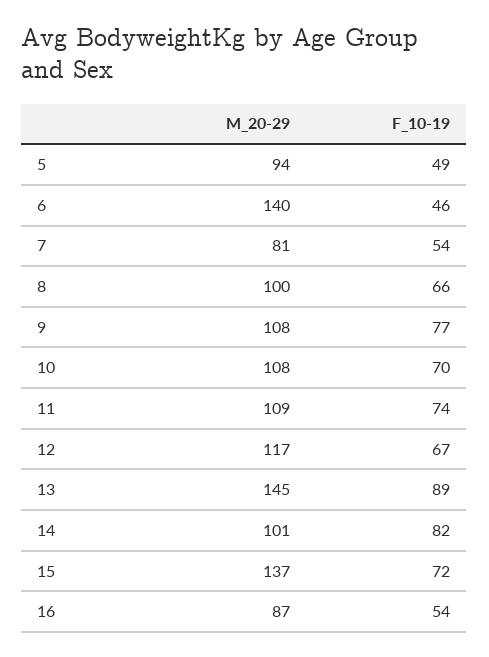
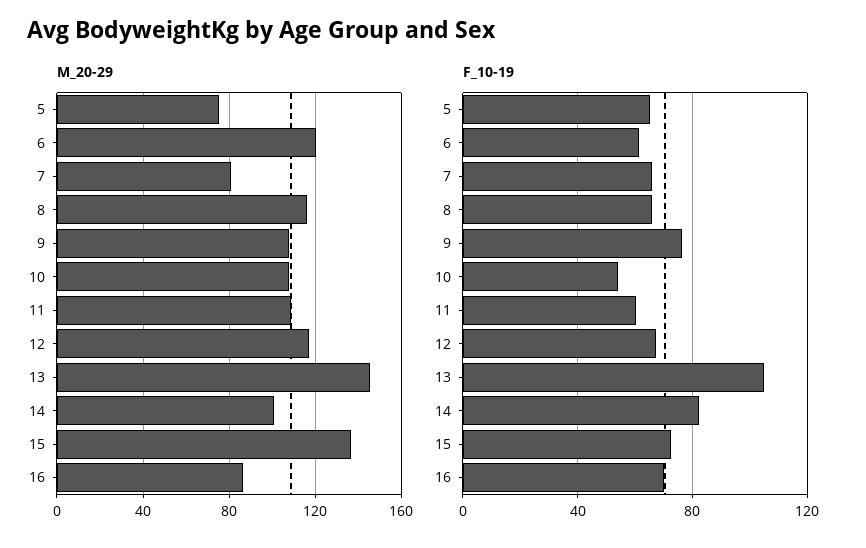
M_20-29, 5: 94 -> 75
F_10-19, 5: 49 -> 65
M_20-29, 6: 140 -> 120
F_10-19, 6: 46 -> 60
F_10-19, 7: 54 -> 65
M_20-29, 8: 100 -> 115
F_10-19, 10: 70 -> 55
F_10-19, 11: 74 -> 60
F_10-19, 13: 89 -> 105
F_10-19, 16: 54 -> 70

